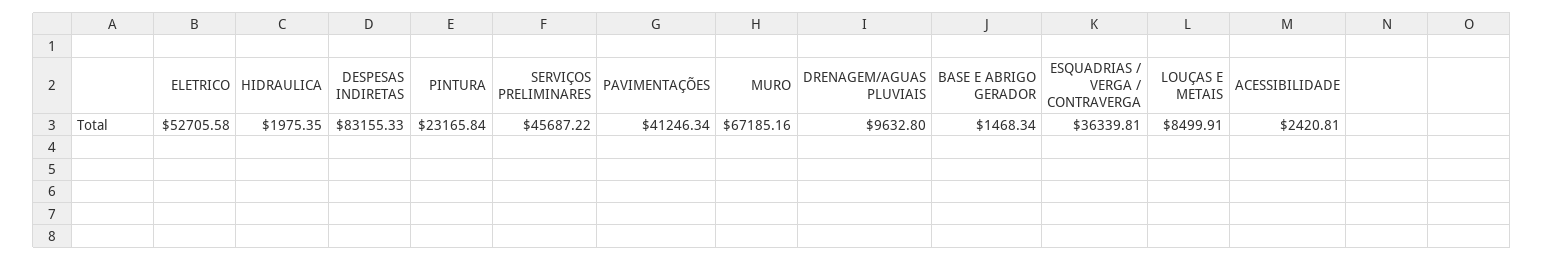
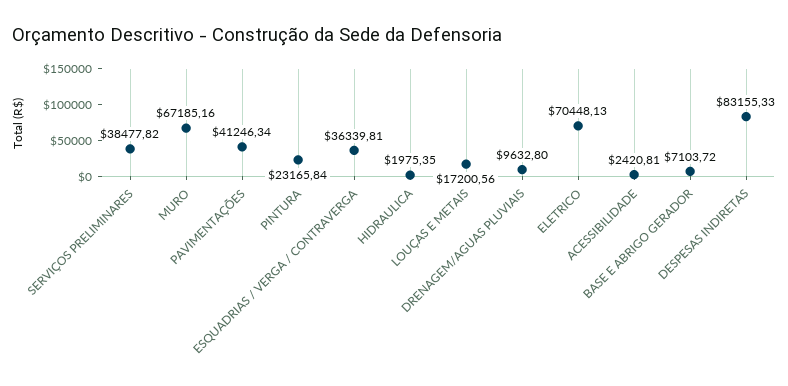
ELETRICO: 52705.58 -> 70448.13
SERVIÇOS PRELIMINARES: 45687.22 -> 38477.82
BASE E ABRIGO GERADOR: 1468.34 -> 7103.72
LOUÇAS E METAIS: 8499.91 -> 17200.56

